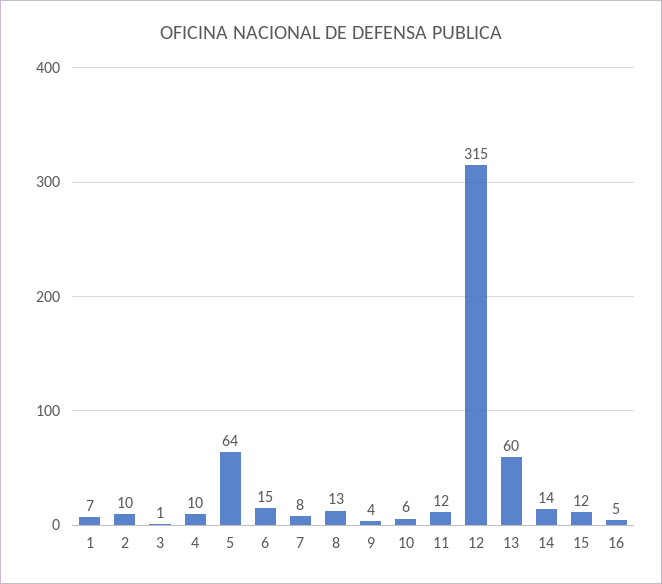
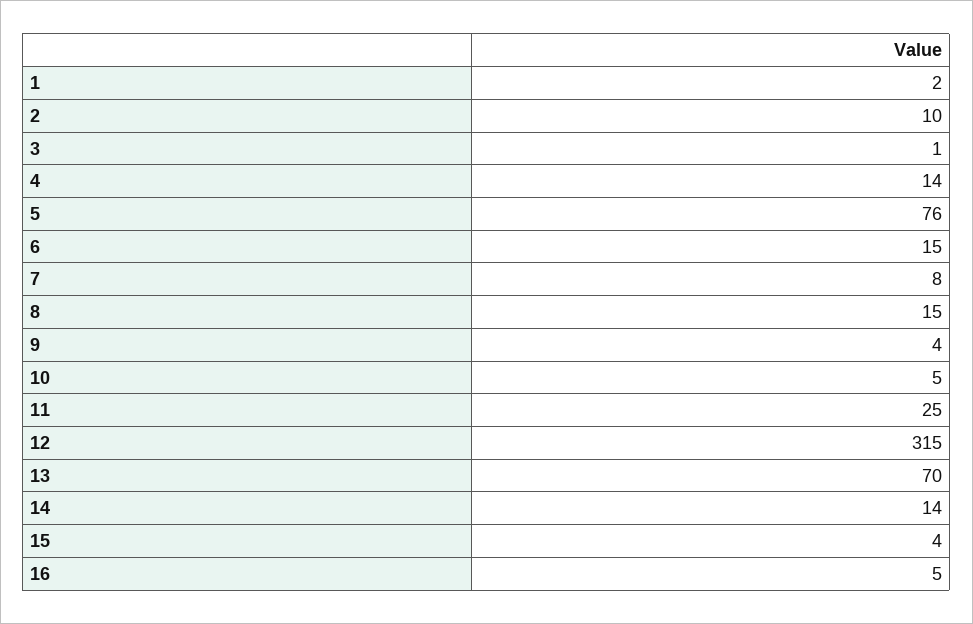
1: 7 -> 2
4: 10 -> 14
5: 64 -> 76
8: 13 -> 15
10: 6 -> 5
11: 12 -> 25
13: 60 -> 70
15: 12 -> 4

